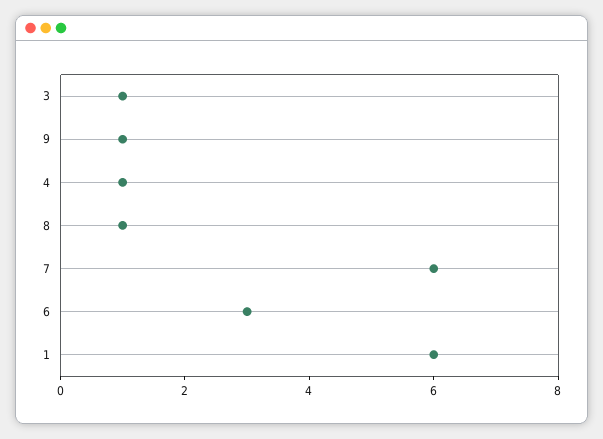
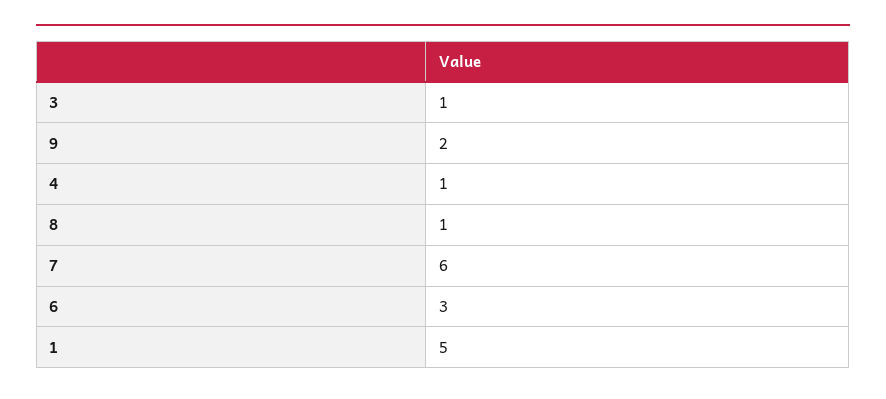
9: 1 -> 2
1: 6 -> 5

